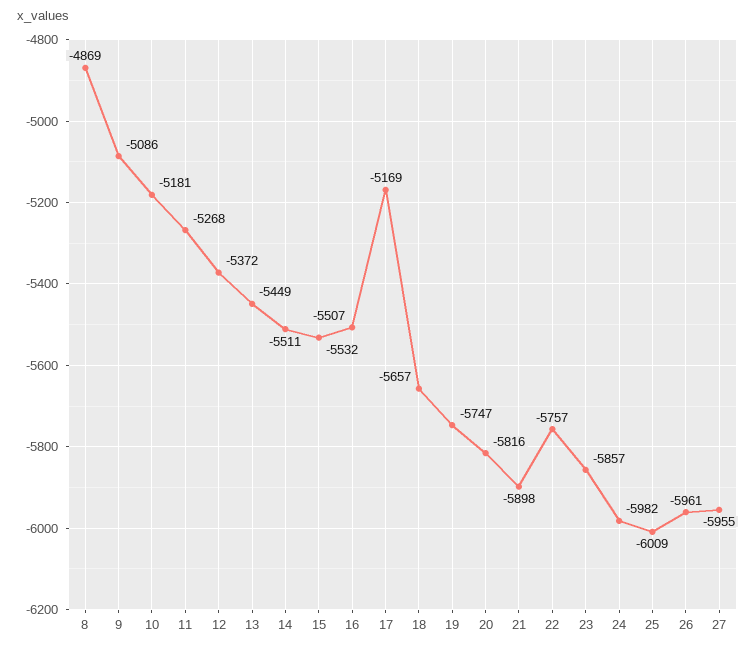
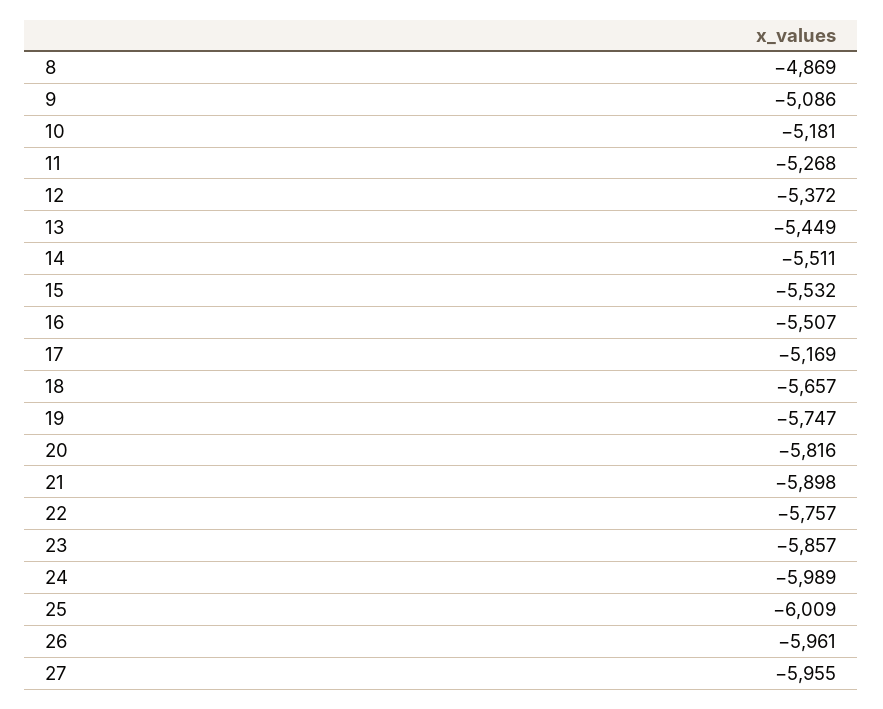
24: -5982 -> -5989

